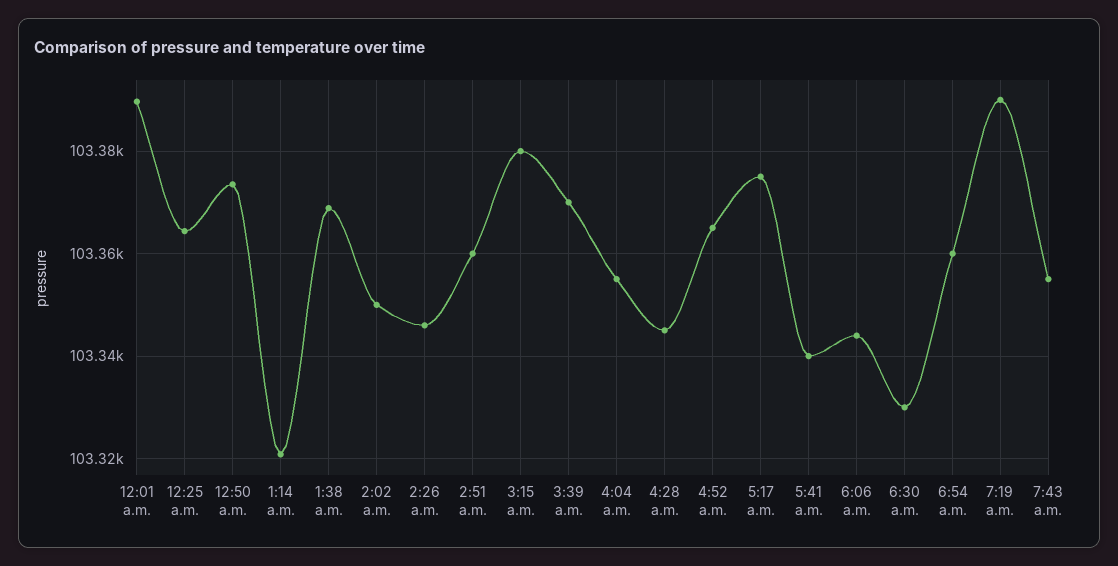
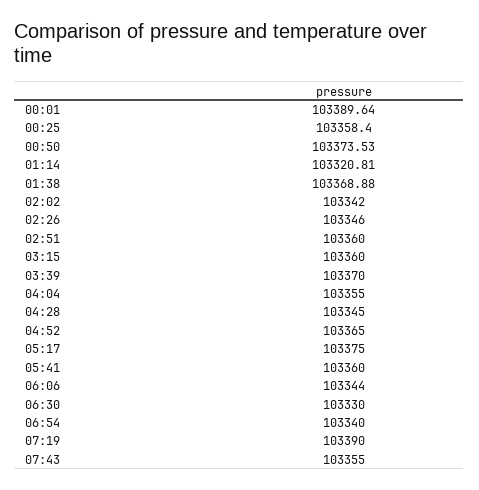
12:25 a.m.: 103364 -> 103358.4
2:02 a.m.: 103350 -> 103342
3:15 a.m.: 103380 -> 103360
5:41 a.m.: 103340 -> 103360
6:54 a.m.: 103360 -> 103340

